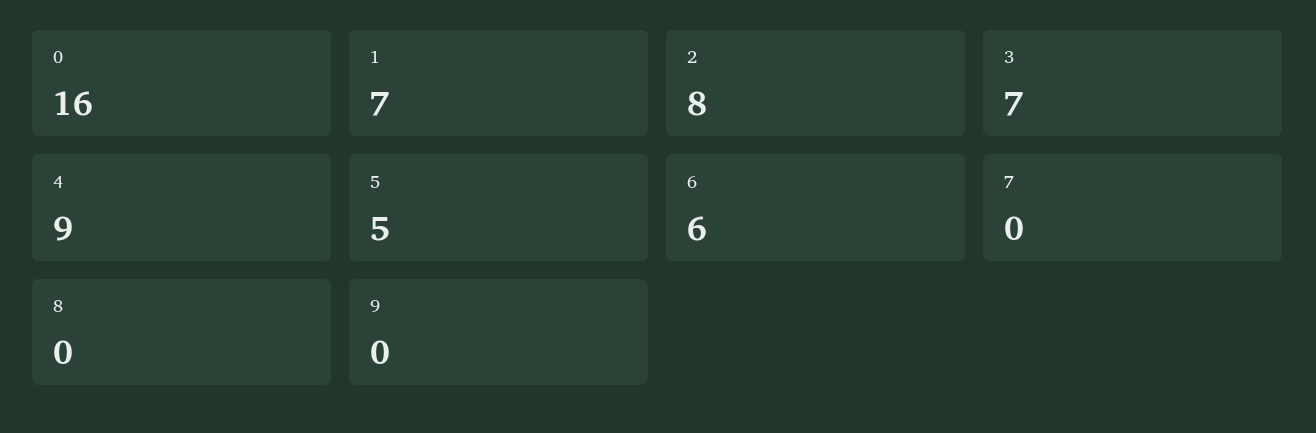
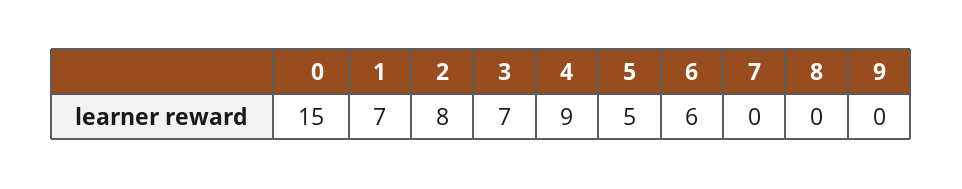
0: 16 -> 15

